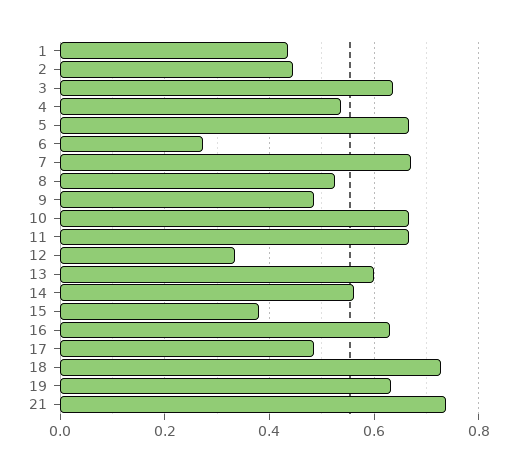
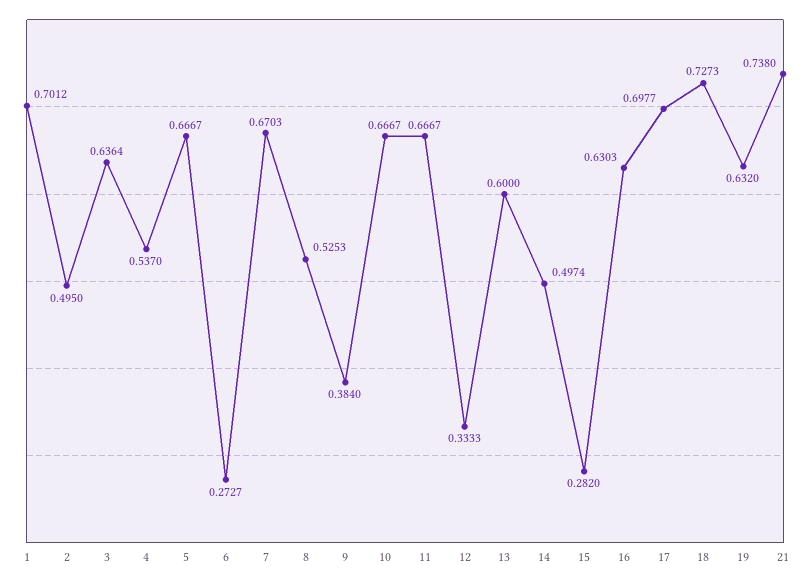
1: 0.44 -> 0.7012
2: 0.44 -> 0.495
9: 0.48 -> 0.384
14: 0.56 -> 0.4974
15: 0.38 -> 0.282
17: 0.48 -> 0.6977

